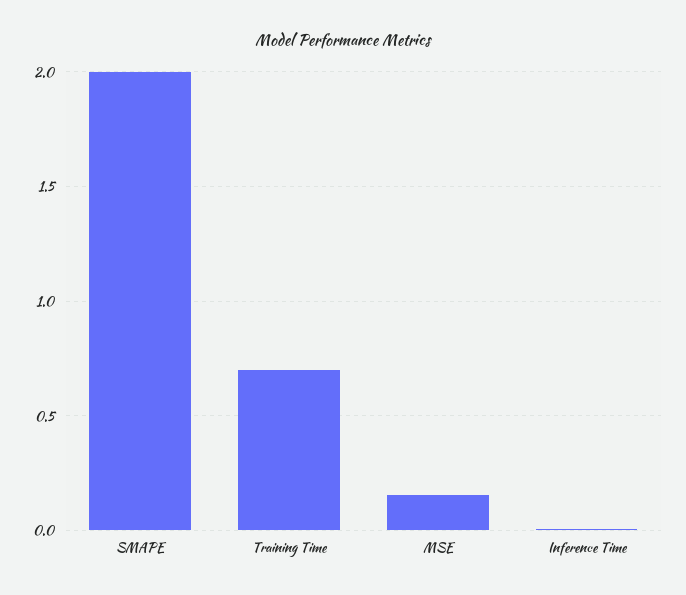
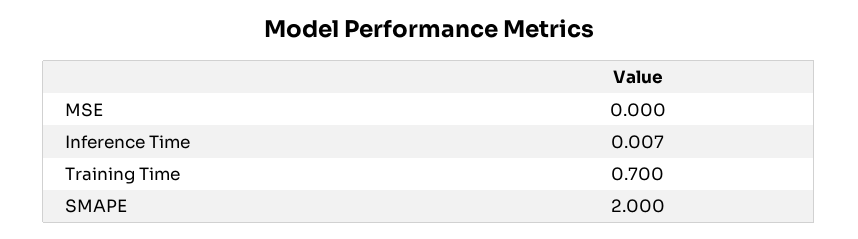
MSE: 0.15 -> 0

